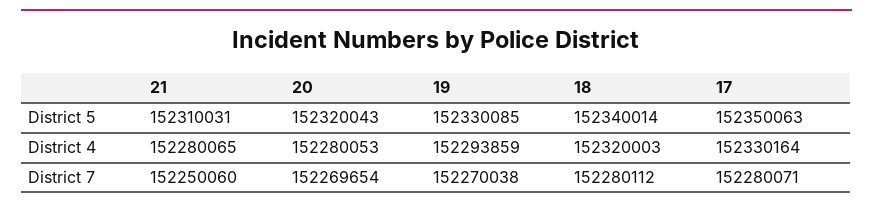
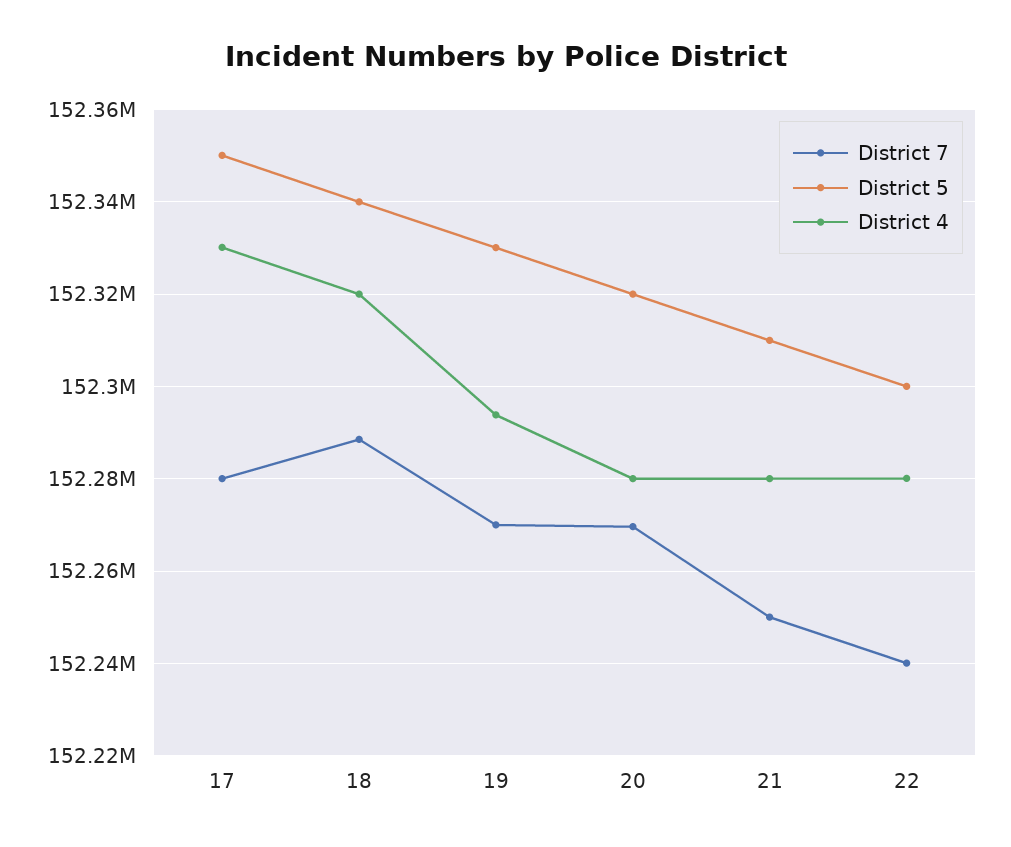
District 7, 18: 152280112 -> 152288000
District 7, 22: none -> 152240000
District 5, 22: none -> 152300000
District 4, 22: none -> 152280000

